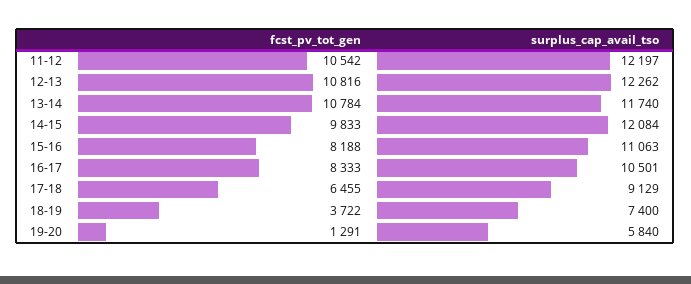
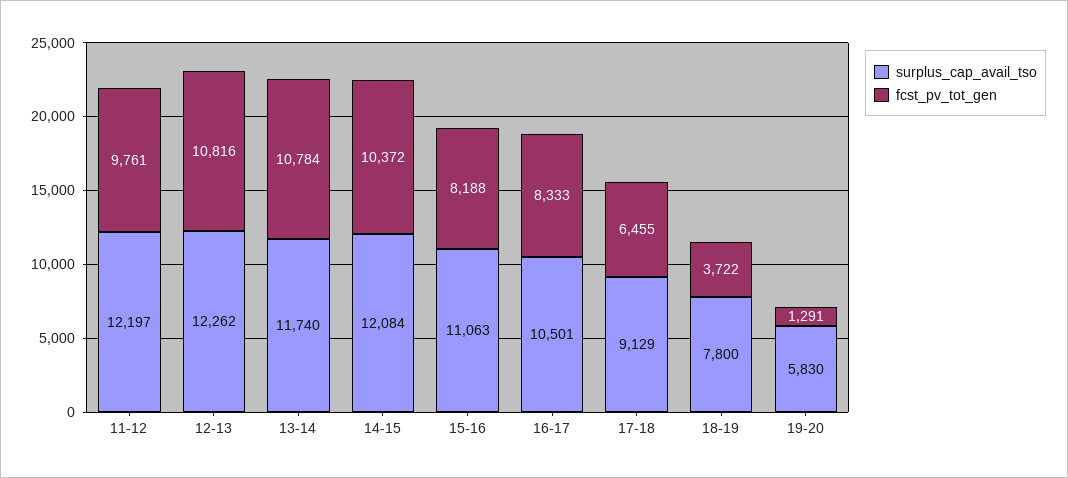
fcst_pv_tot_gen, 11-12: 10542 -> 9761
fcst_pv_tot_gen, 14-15: 9833 -> 10372
surplus_cap_avail_tso, 18-19: 7400 -> 7800
surplus_cap_avail_tso, 19-20: 5840 -> 5830

